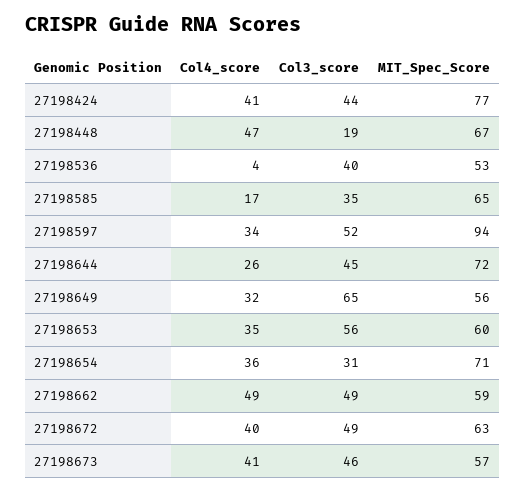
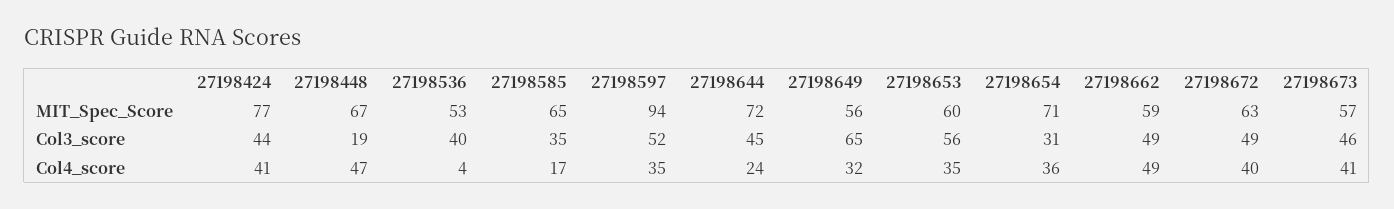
Col4_score, 27198597: 34 -> 35
Col4_score, 27198644: 26 -> 24

